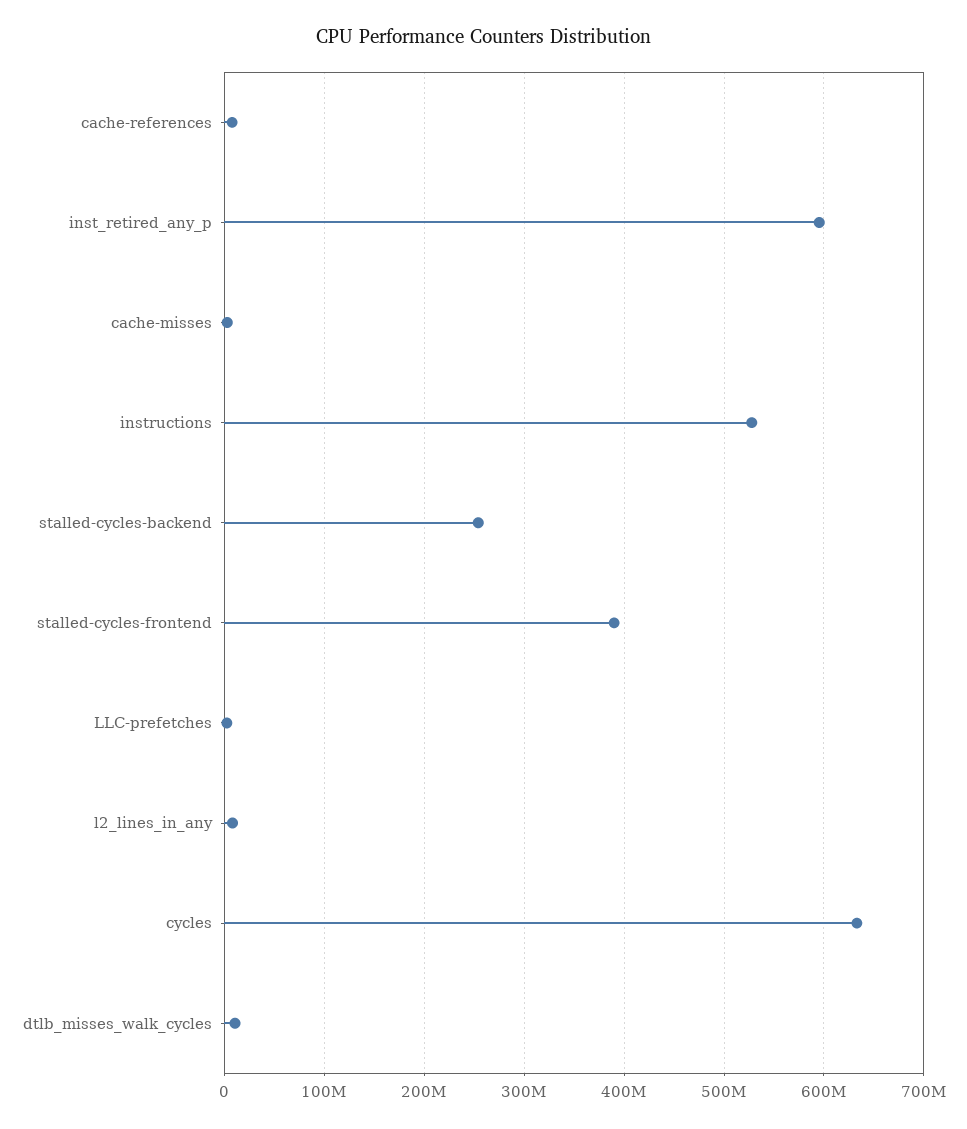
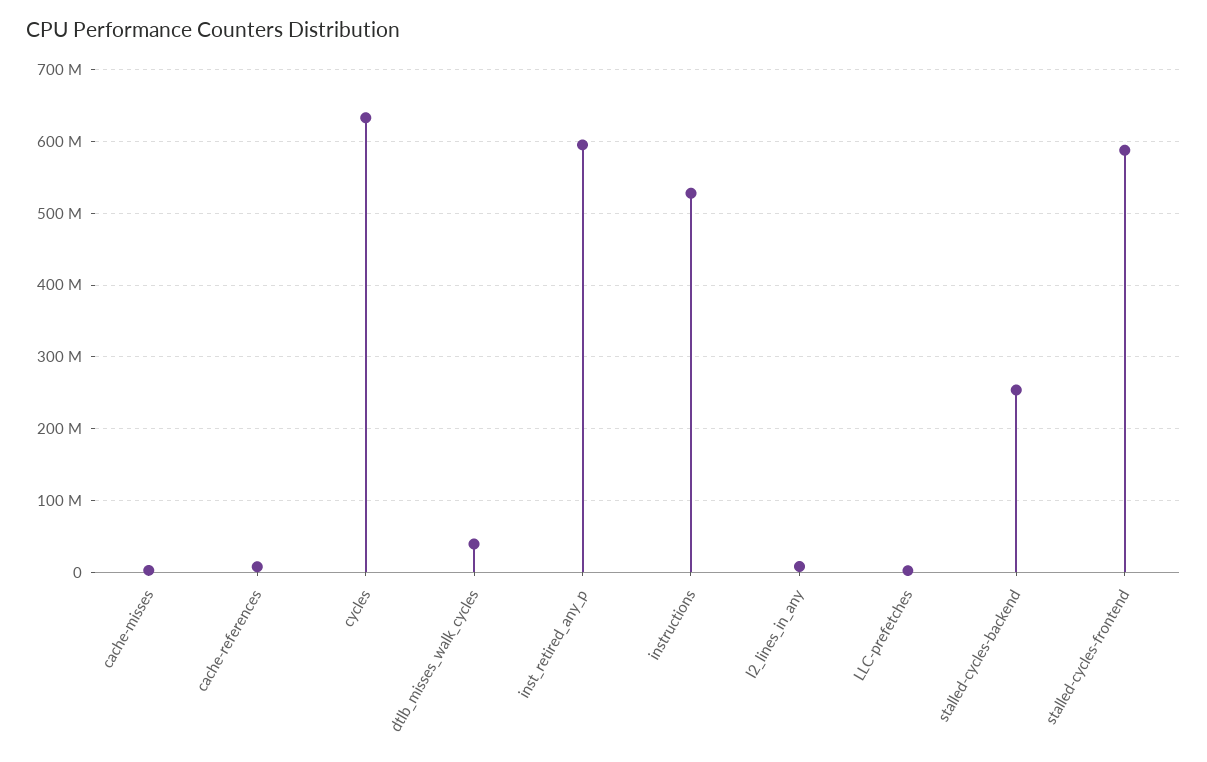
stalled-cycles-frontend: 390000000 -> 590000000
dtlb_misses_walk_cycles: 10000000 -> 40000000

